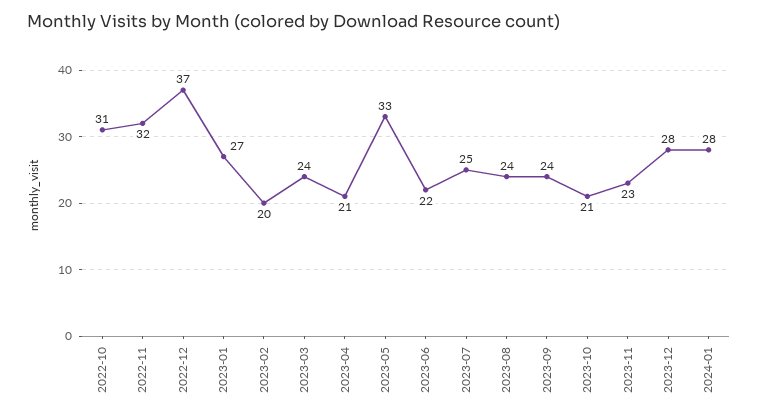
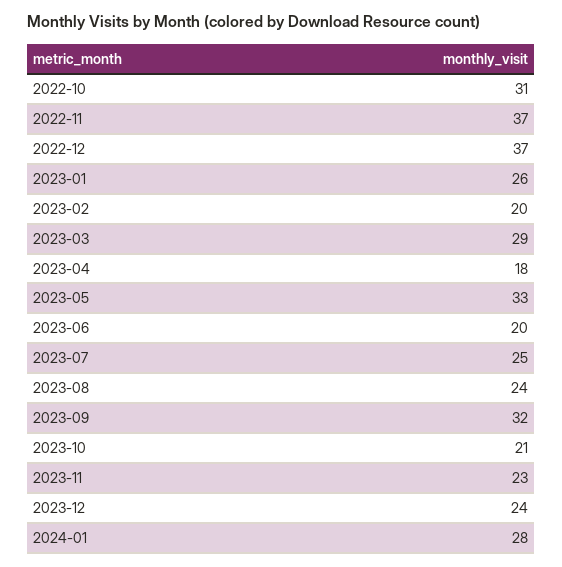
2022-11: 32 -> 37
2023-01: 27 -> 26
2023-03: 24 -> 29
2023-04: 21 -> 18
2023-06: 22 -> 20
2023-09: 24 -> 32
2023-12: 28 -> 24

